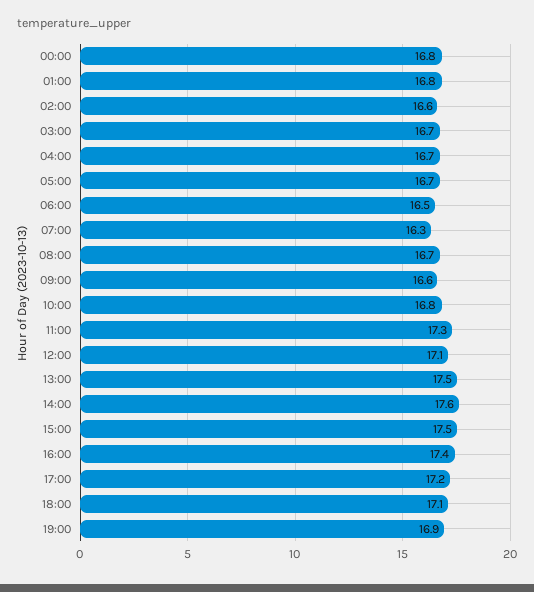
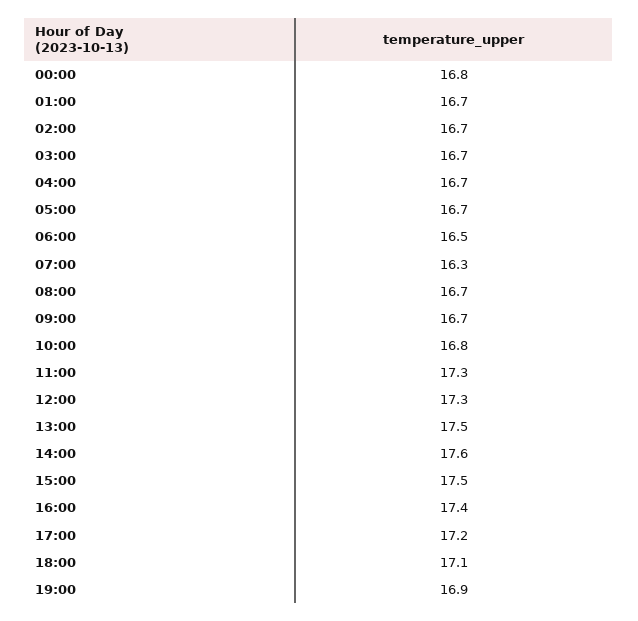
01:00: 16.8 -> 16.7
02:00: 16.6 -> 16.7
09:00: 16.6 -> 16.7
12:00: 17.1 -> 17.3

